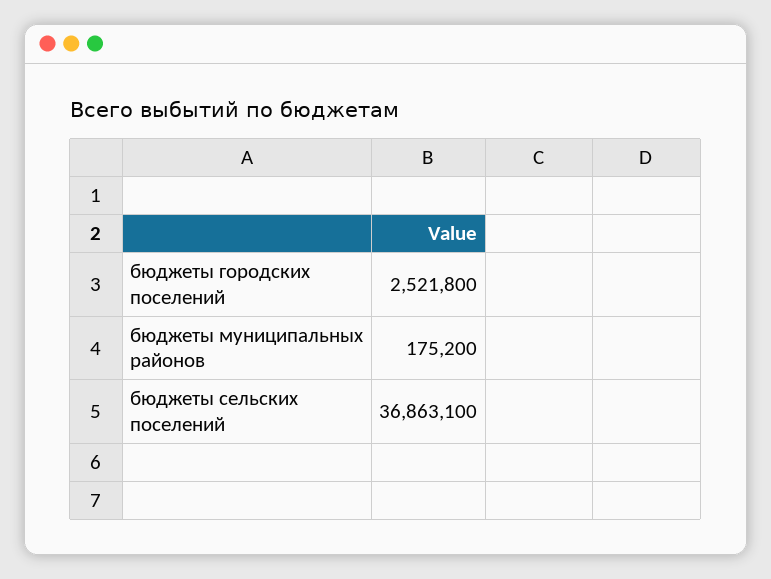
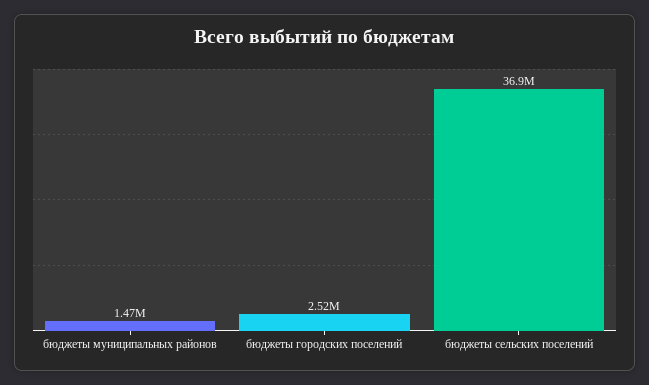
бюджеты муниципальных районов: 175200 -> 1470000

